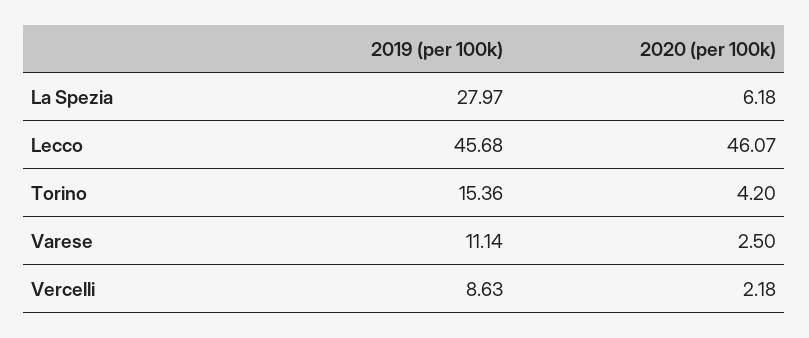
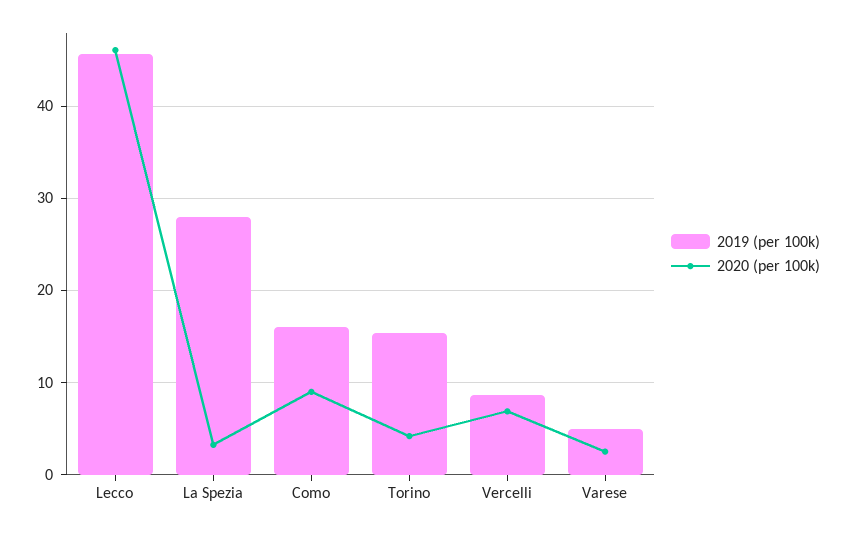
2020 (per 100k), La Spezia: 6.18 -> 3
2019 (per 100k), Varese: 11.14 -> 5
2020 (per 100k), Vercelli: 2.18 -> 7
2019 (per 100k), Como: none -> 16
2020 (per 100k), Como: none -> 9

